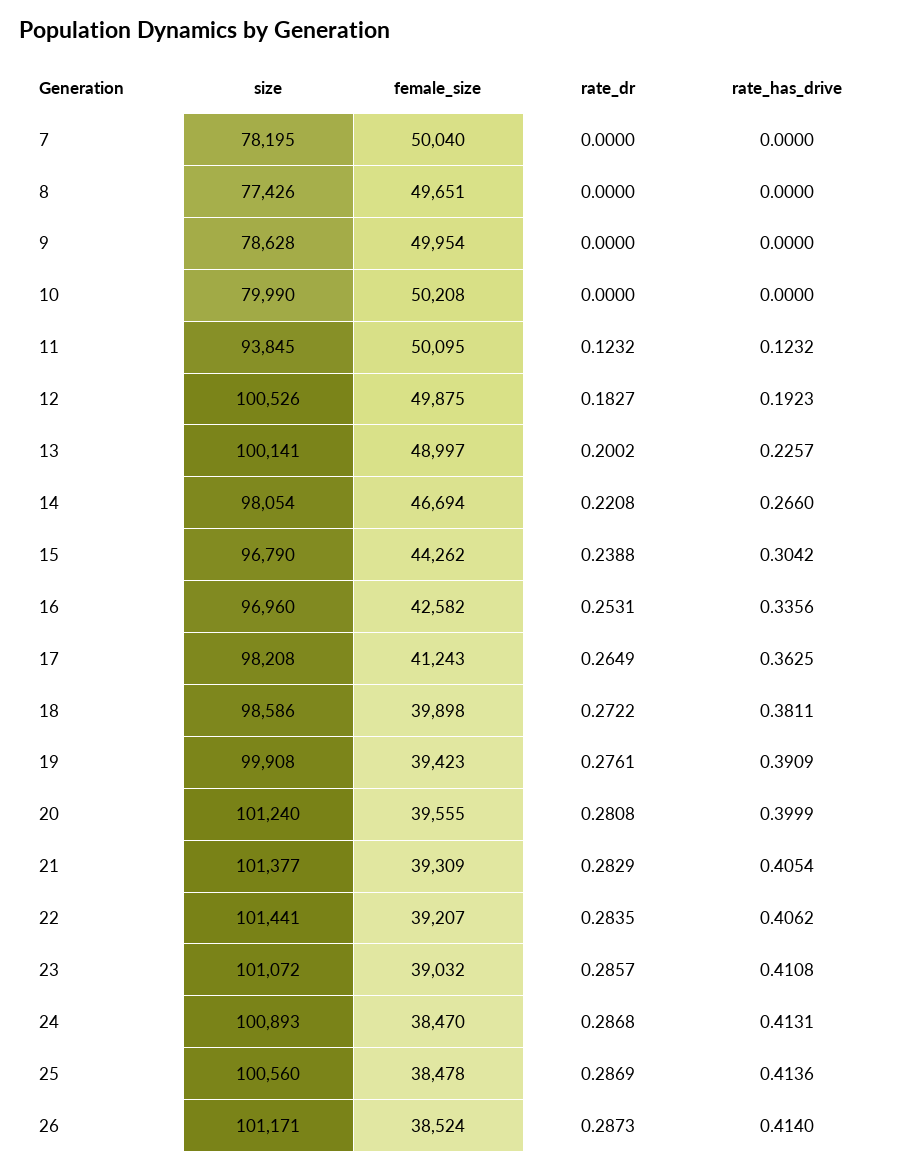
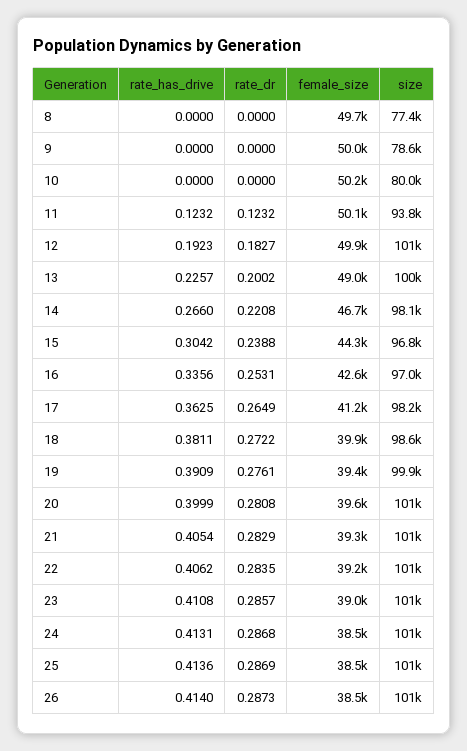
size, 7: 78195 -> none
female_size, 7: 50040 -> none
rate_dr, 7: 0 -> none
rate_has_drive, 7: 0 -> none

